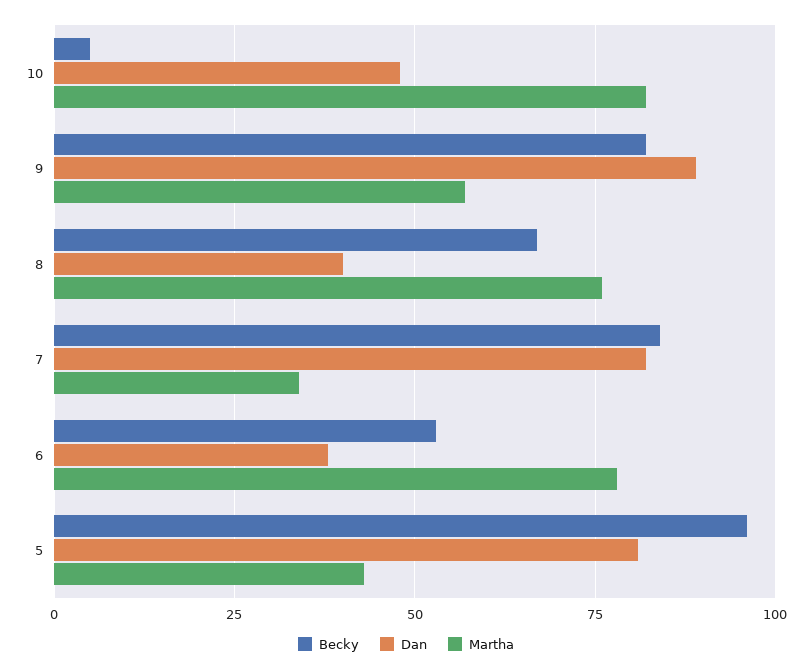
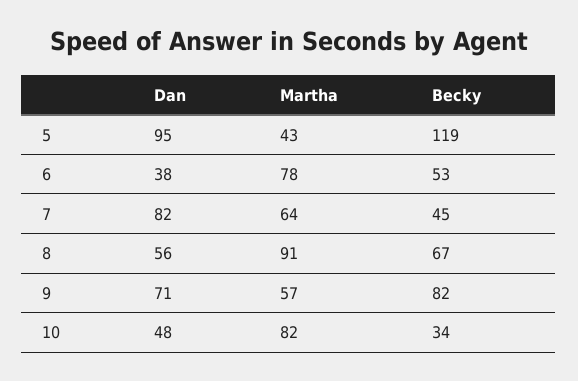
Becky, 10: 5 -> 34
Dan, 9: 90 -> 71
Dan, 8: 40 -> 56
Martha, 8: 75 -> 91
Becky, 7: 85 -> 45
Martha, 7: 35 -> 64
Becky, 5: 95 -> 119
Dan, 5: 80 -> 95

